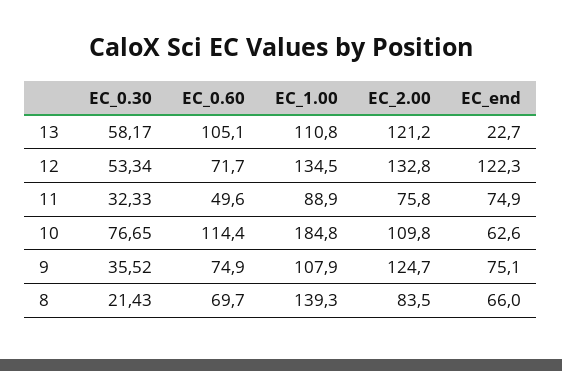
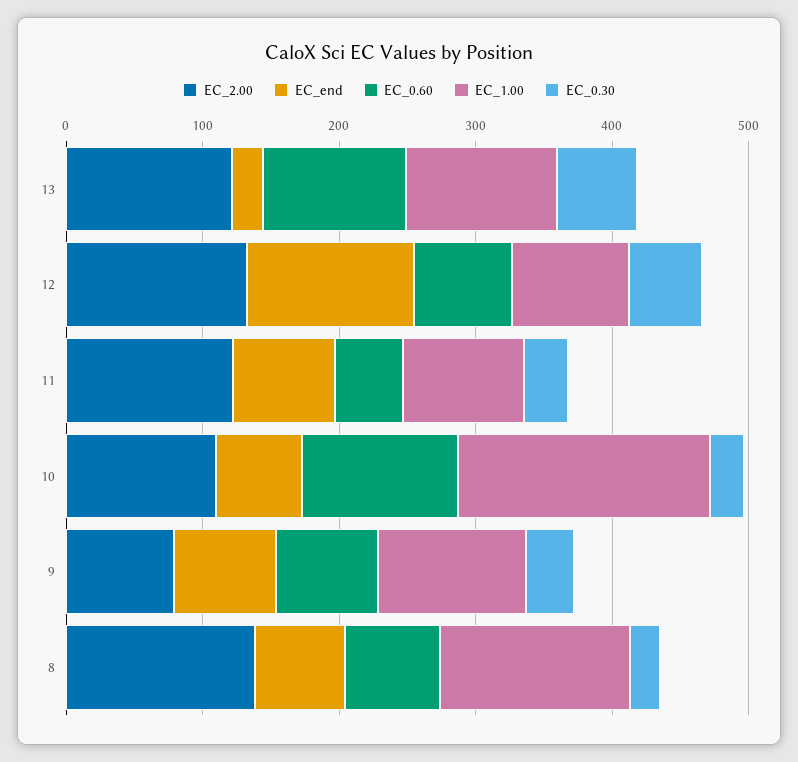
EC_1.00, 12: 134.5 -> 80
EC_2.00, 11: 75.8 -> 120
EC_0.30, 10: 76.65 -> 20
EC_2.00, 9: 124.7 -> 80
EC_2.00, 8: 83.5 -> 140

